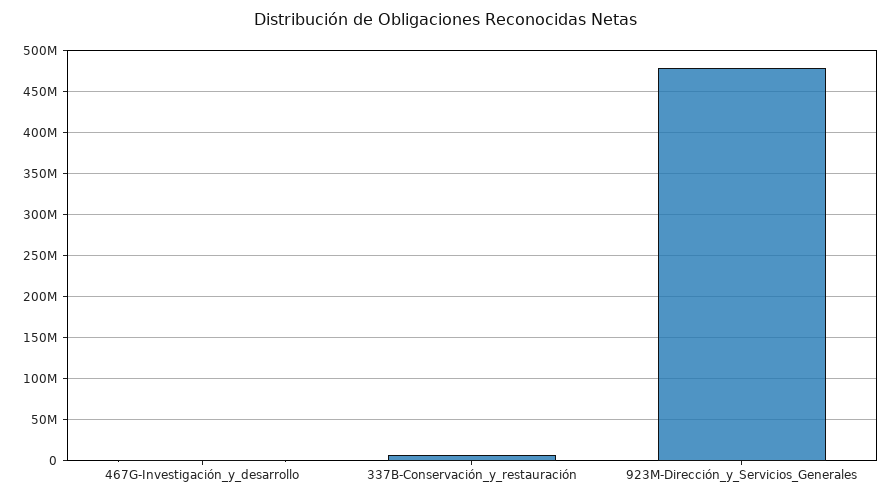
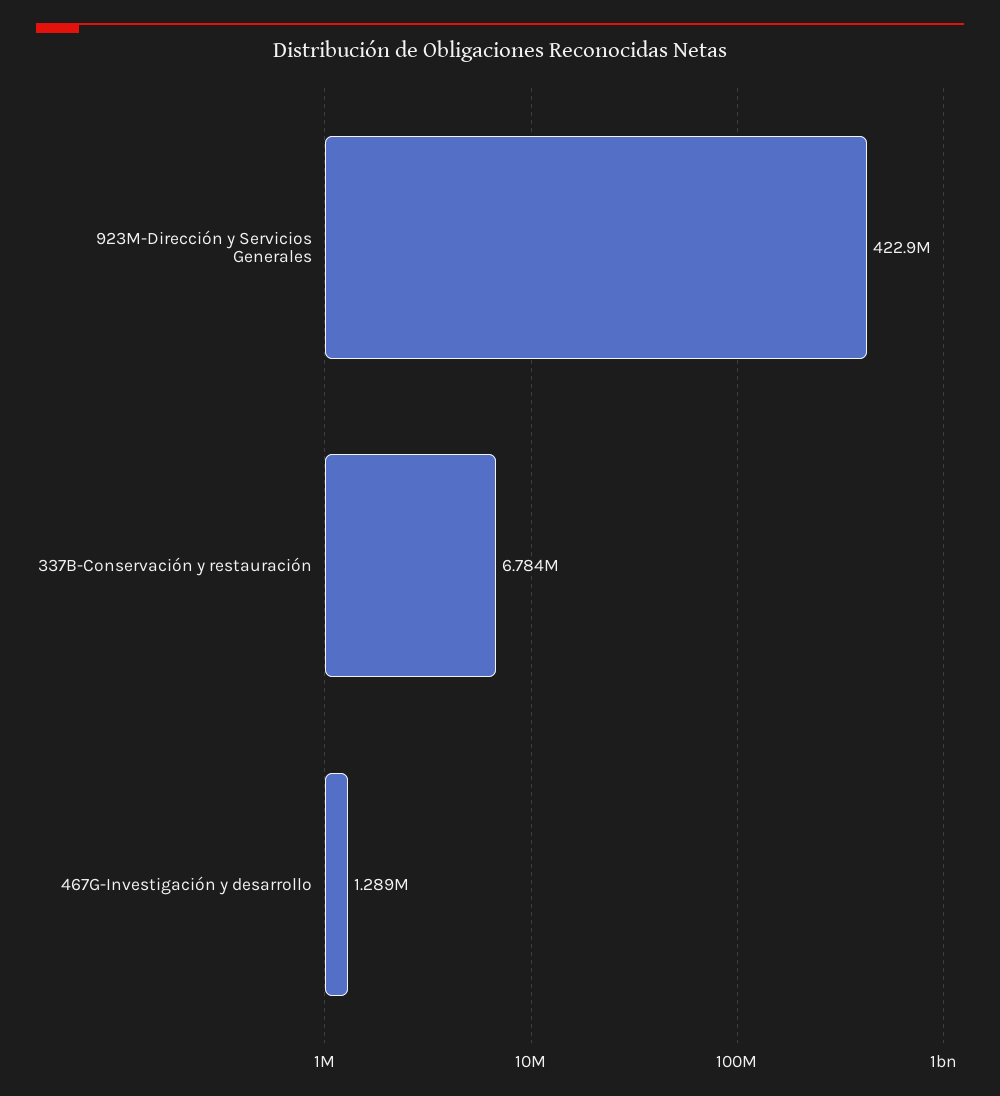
923M-Dirección_y_Servicios_Generales: 480000000 -> 422900000

